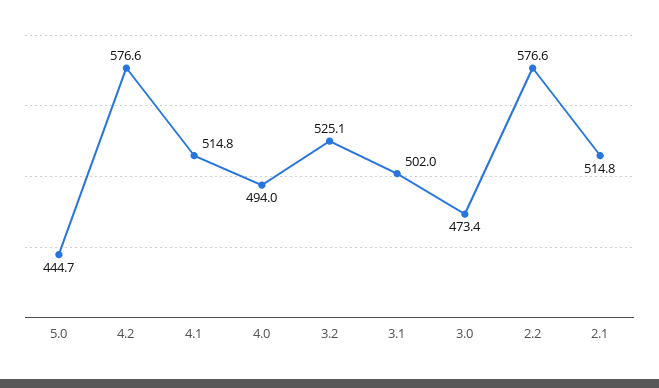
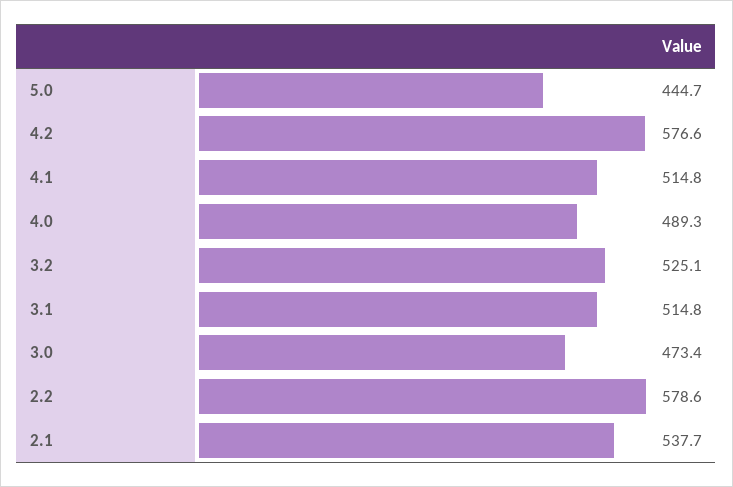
4.0: 494 -> 489.3
3.1: 502 -> 514.8
2.2: 576.6 -> 578.6
2.1: 514.8 -> 537.7

